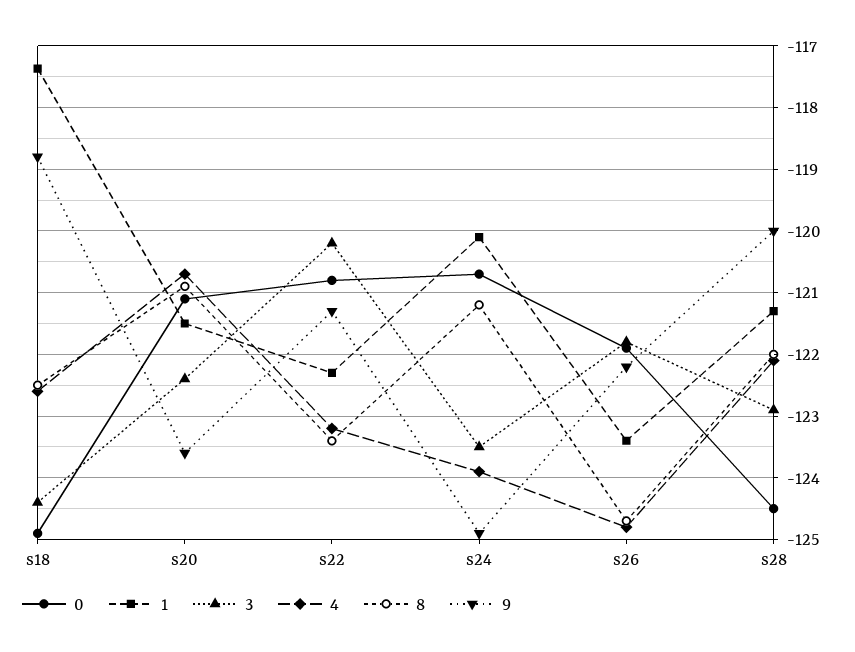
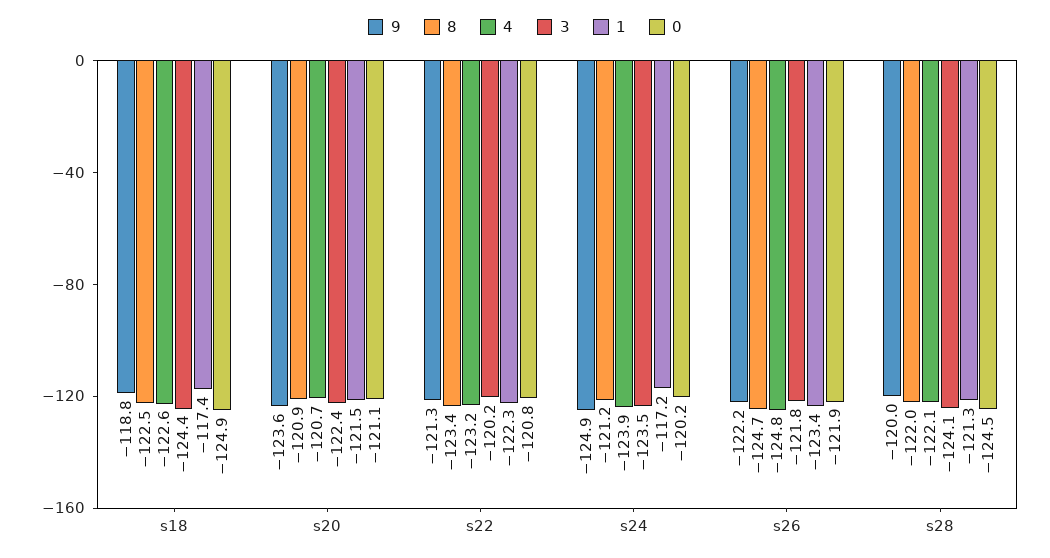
0, s24: -120.7 -> -120.2
1, s24: -120.1 -> -117.2
3, s28: -122.9 -> -124.1

